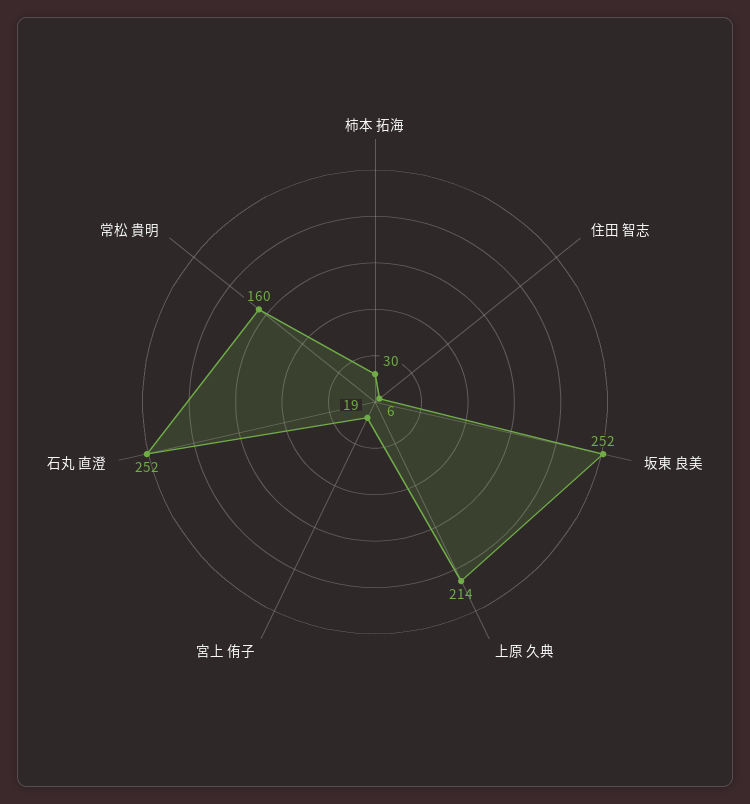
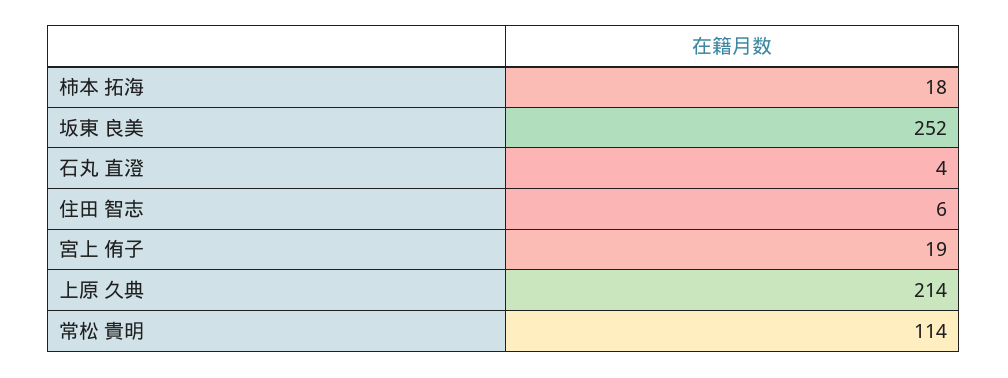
柿本 拓海: 30 -> 18
石丸 直澄: 252 -> 4
常松 貴明: 160 -> 114

